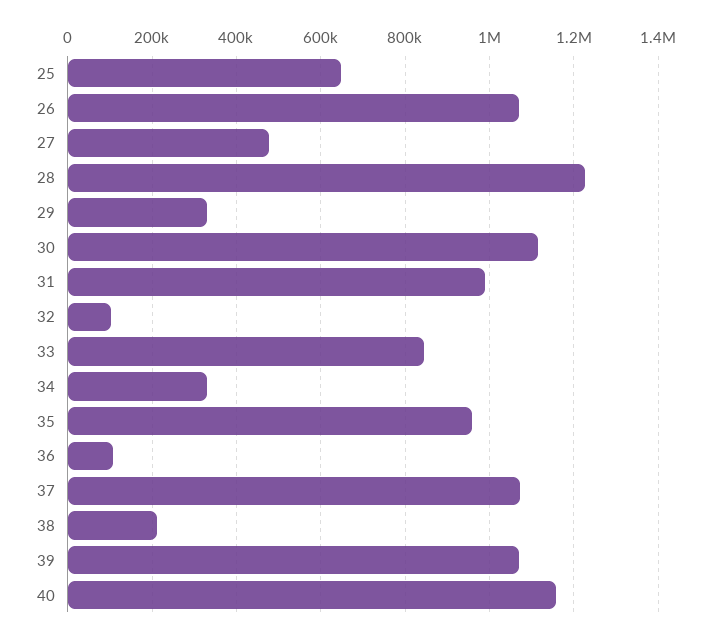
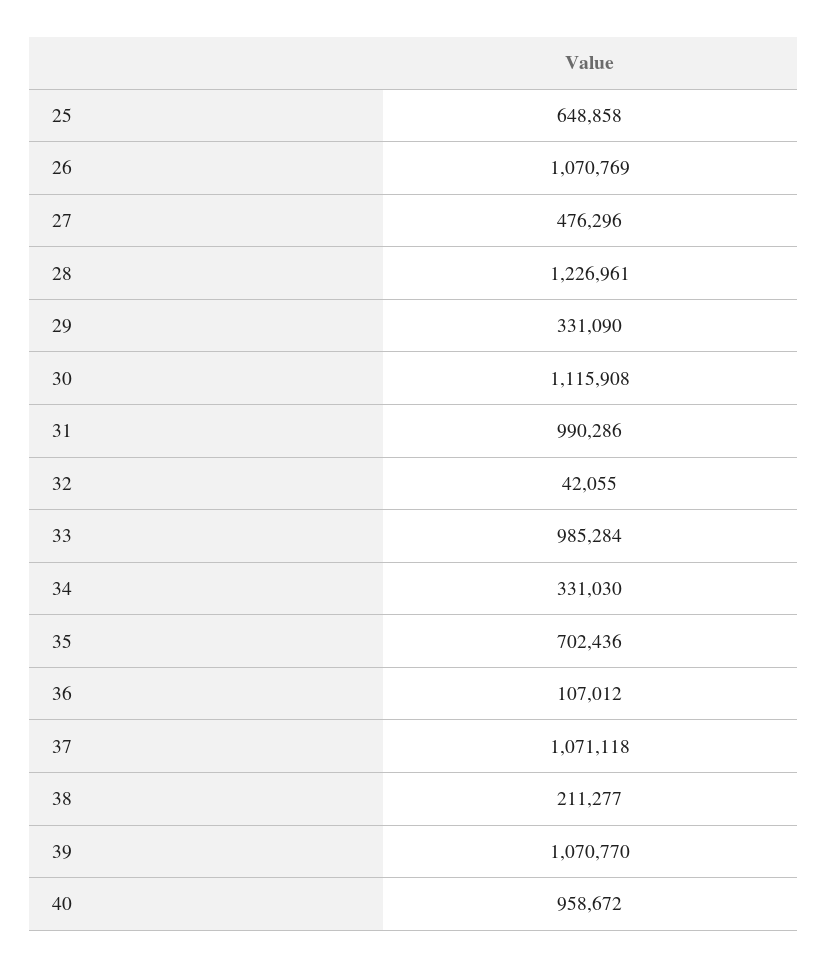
32: 100000 -> 42055
33: 840000 -> 985284
35: 960000 -> 702436
40: 1160000 -> 958672

